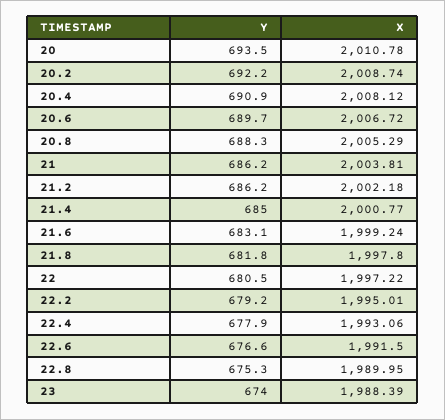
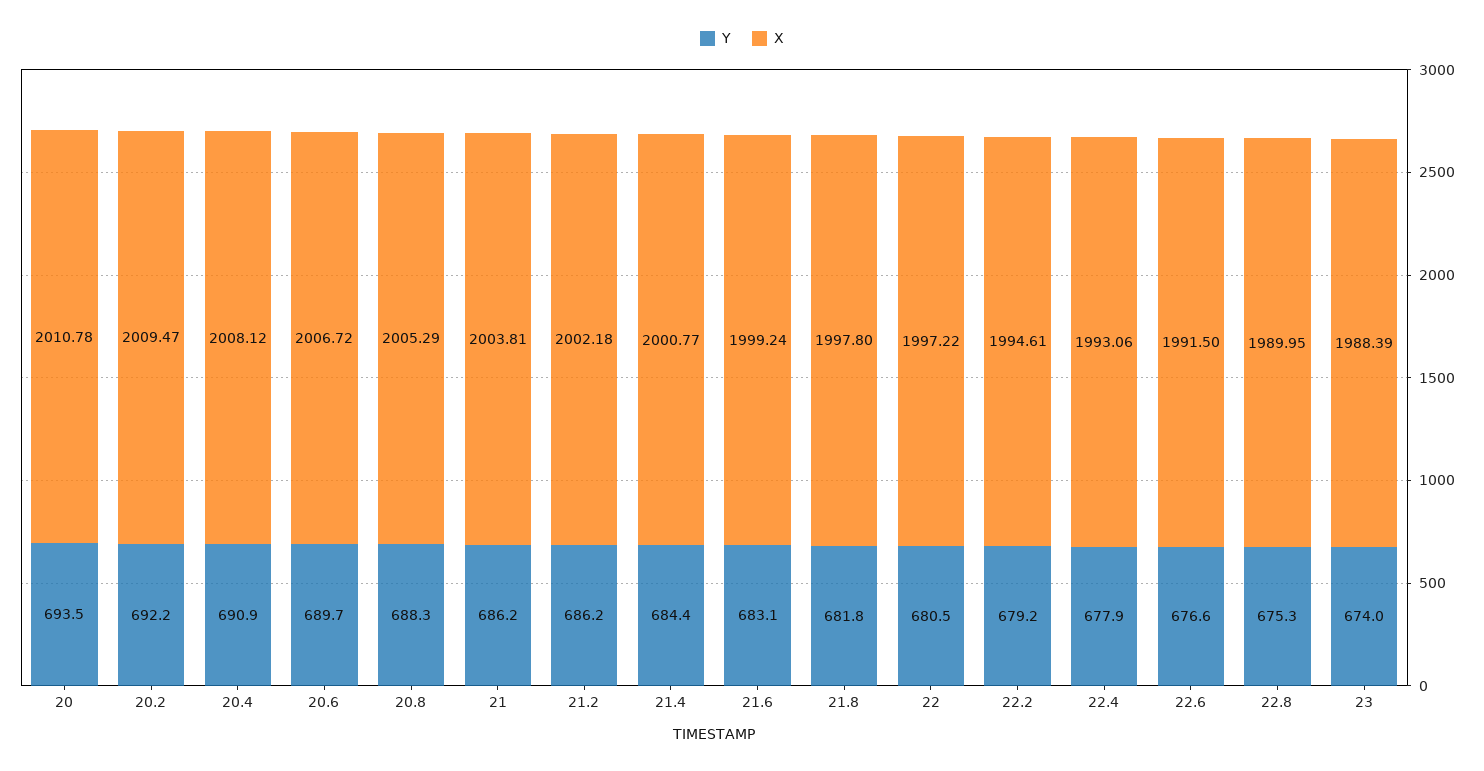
X, 20.2: 2008.74 -> 2009.47
Y, 21.4: 685 -> 684.4
X, 22.2: 1995.01 -> 1994.61

